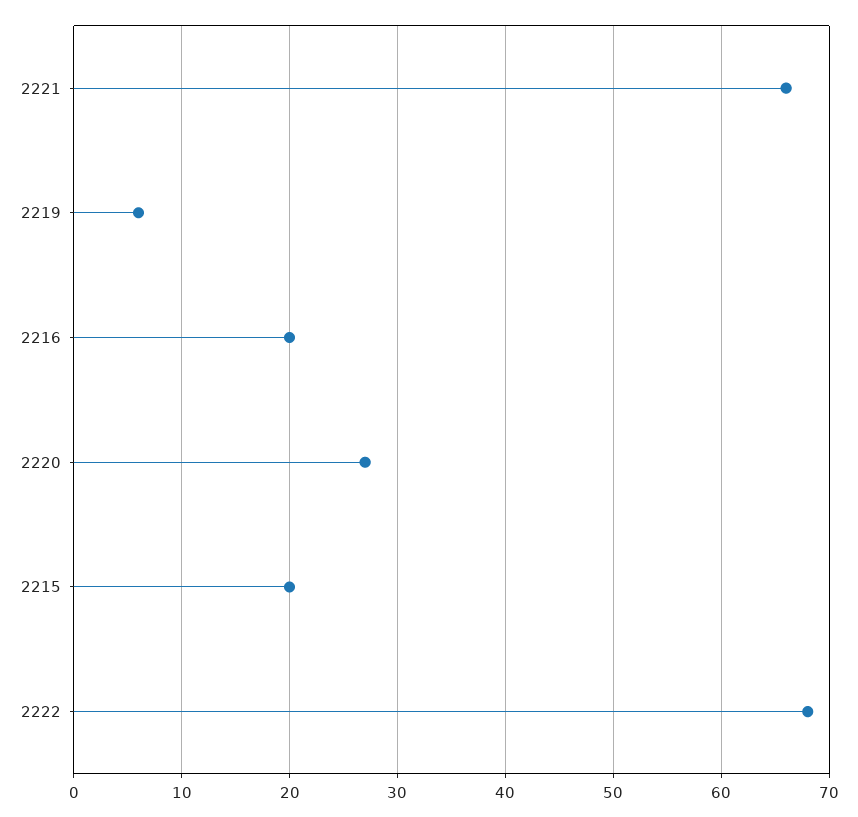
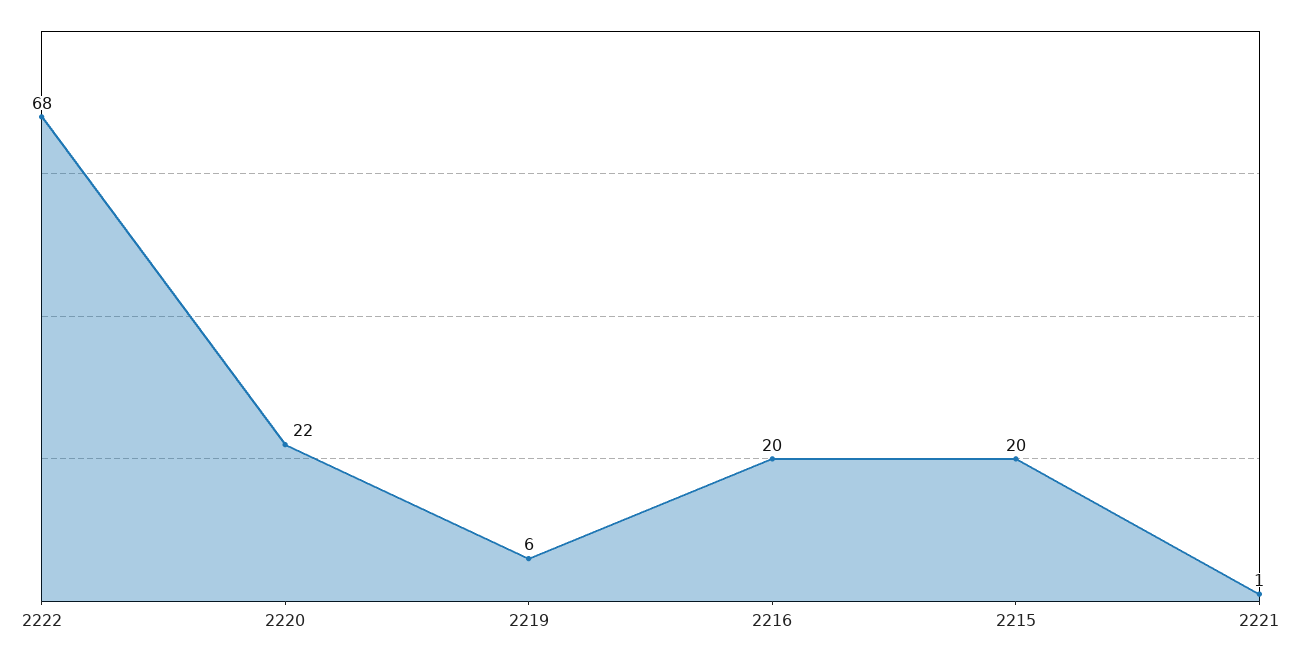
2221: 66 -> 1
2220: 27 -> 22

